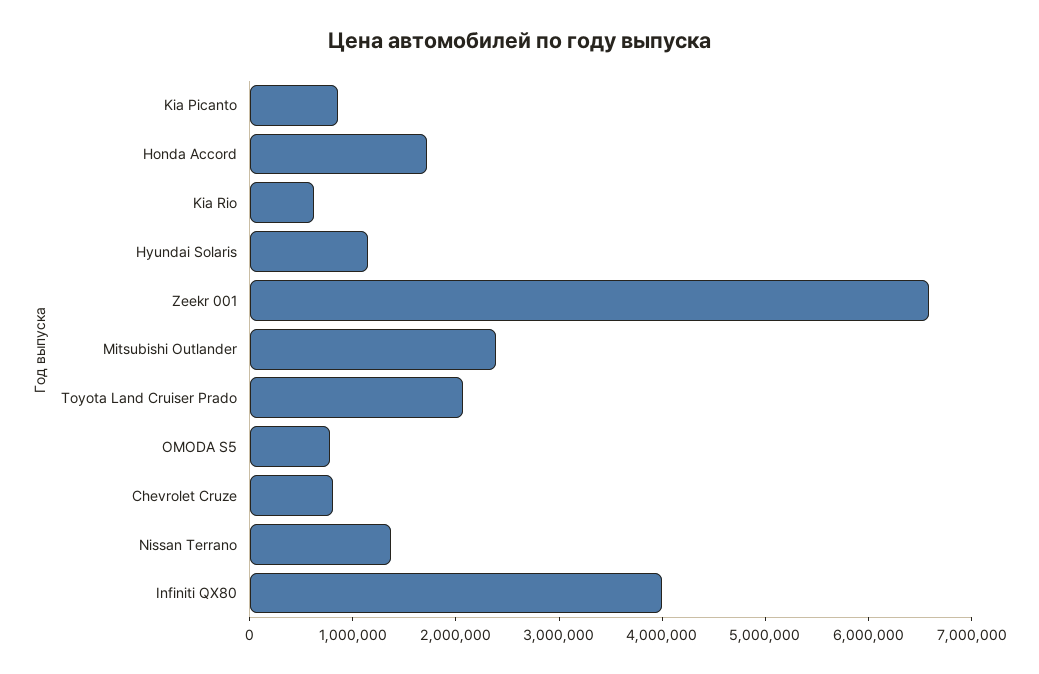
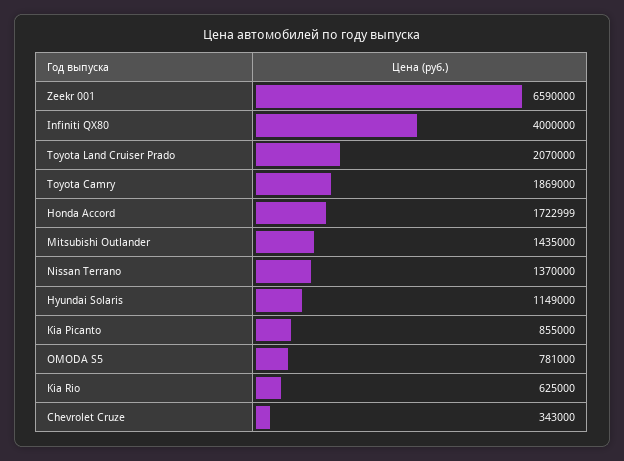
Mitsubishi Outlander: 2400000 -> 1435000
Chevrolet Cruze: 800000 -> 343000
Toyota Camry: none -> 1869000

